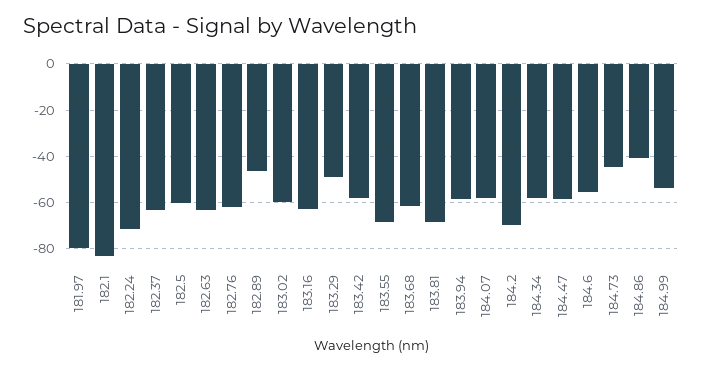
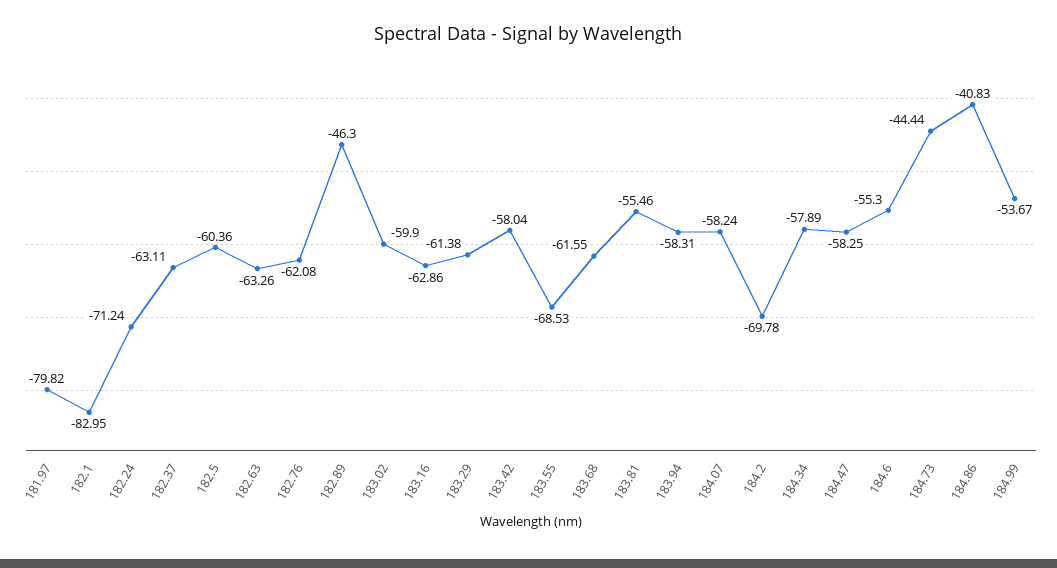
183.29: -50 -> -61.38
183.81: -70 -> -55.46

